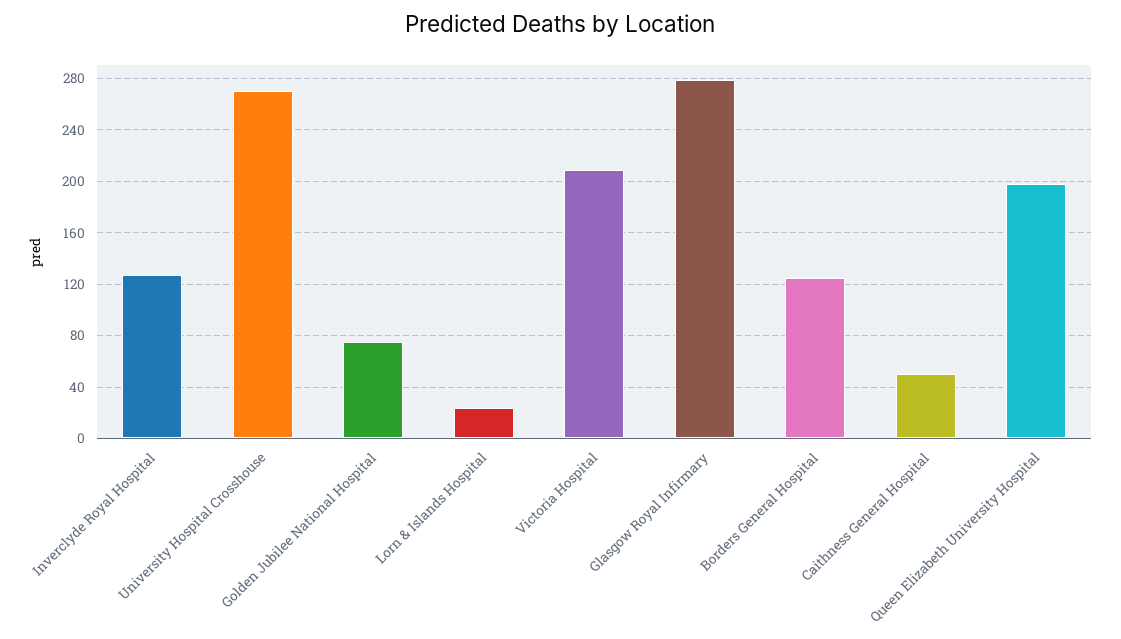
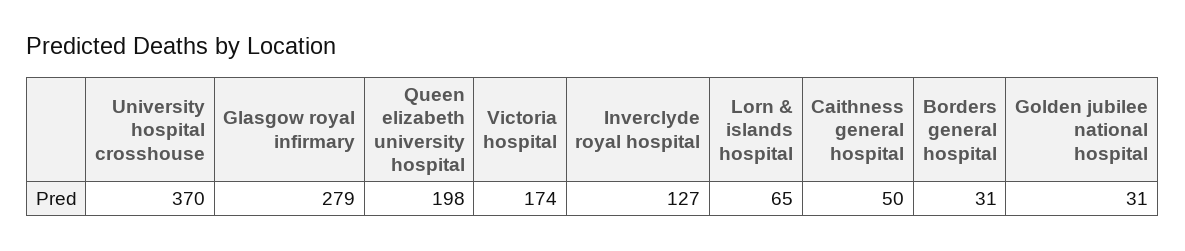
University Hospital Crosshouse: 270 -> 370
Golden Jubilee National Hospital: 75 -> 31
Lorn & Islands Hospital: 25 -> 65
Victoria Hospital: 210 -> 174
Borders General Hospital: 125 -> 31

